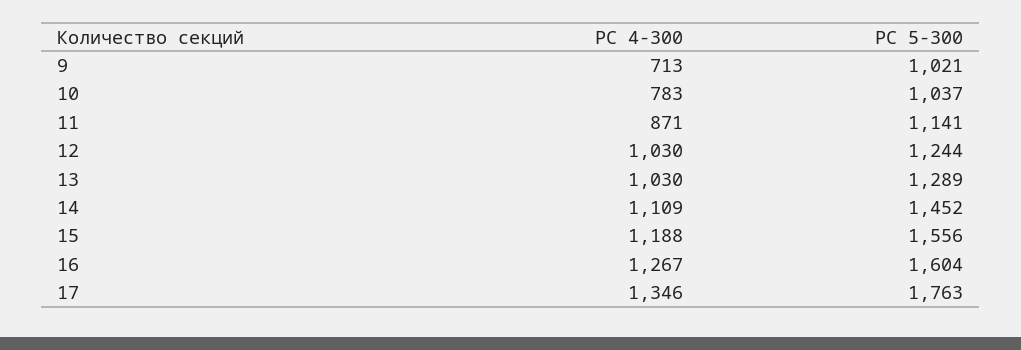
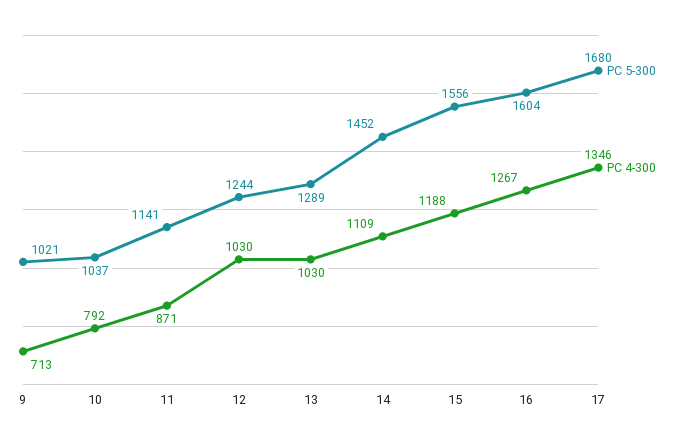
РС 4-300, 10: 783 -> 792
РС 5-300, 17: 1763 -> 1680

